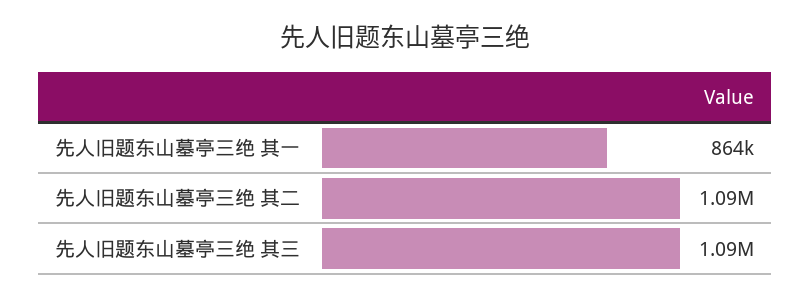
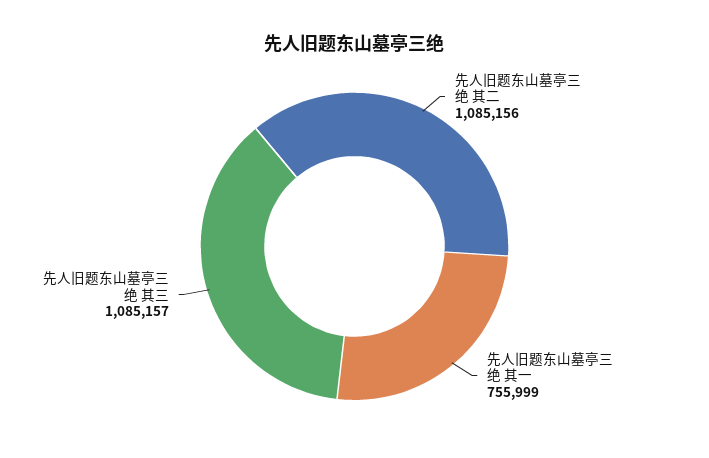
先人旧题东山墓亭三绝 其一: 864000 -> 755999

